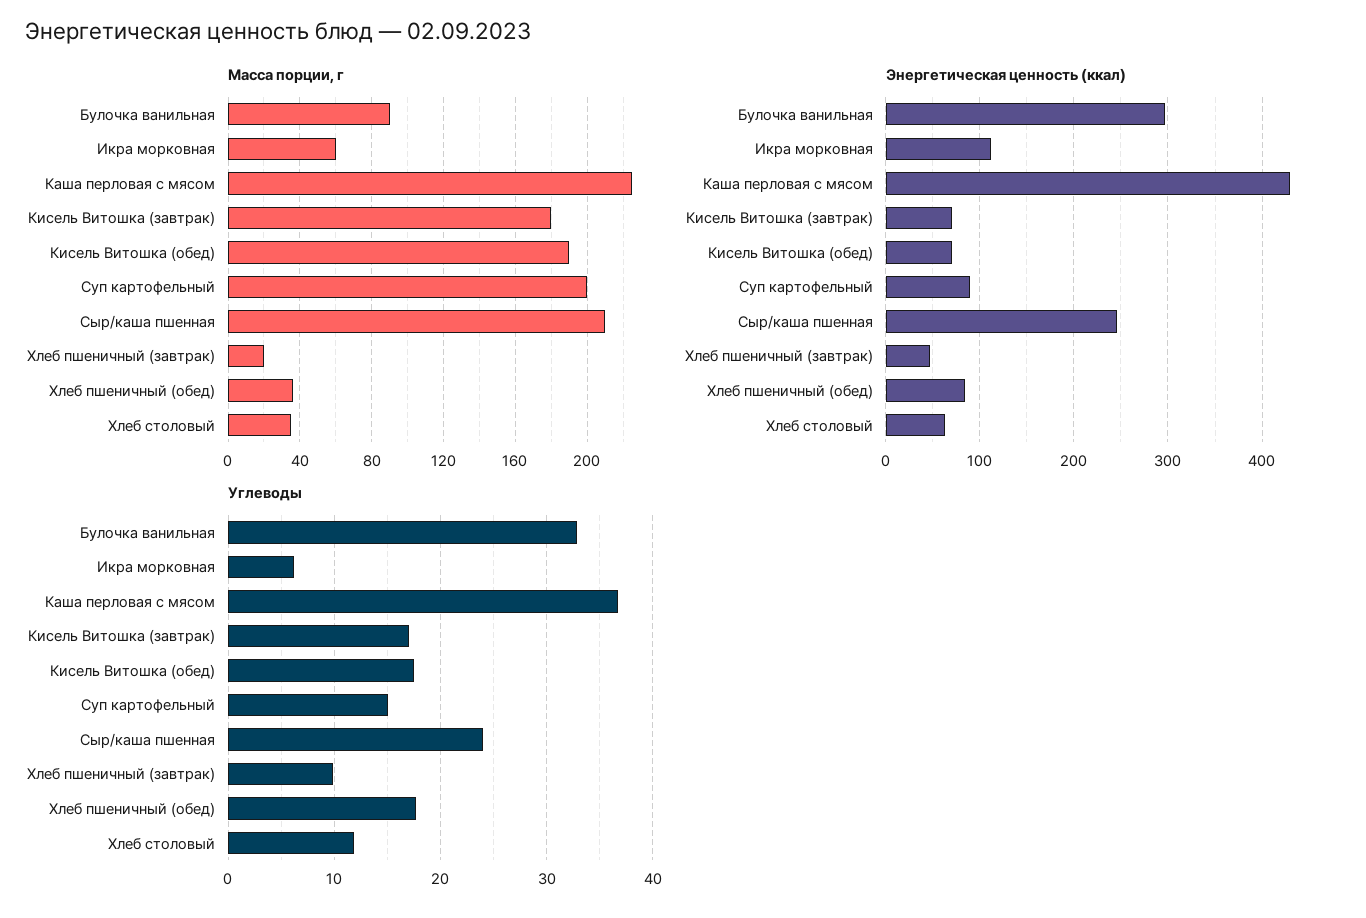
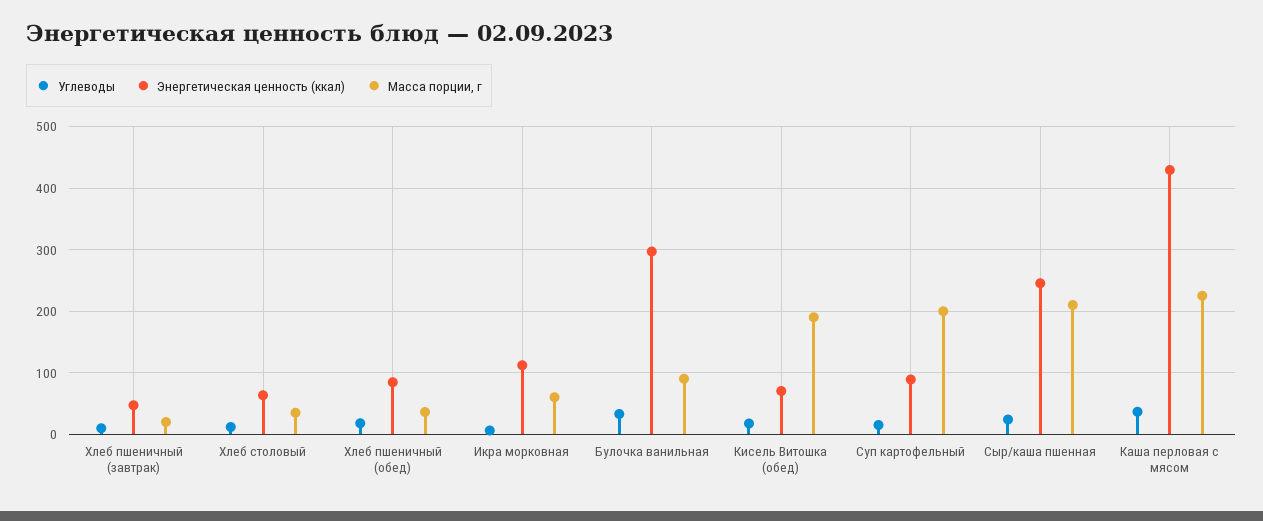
Масса порции, г, Кисель Витошка (завтрак): 180 -> none
Энергетическая ценность (ккал), Кисель Витошка (завтрак): 70 -> none
Углеводы, Кисель Витошка (завтрак): 17 -> none

